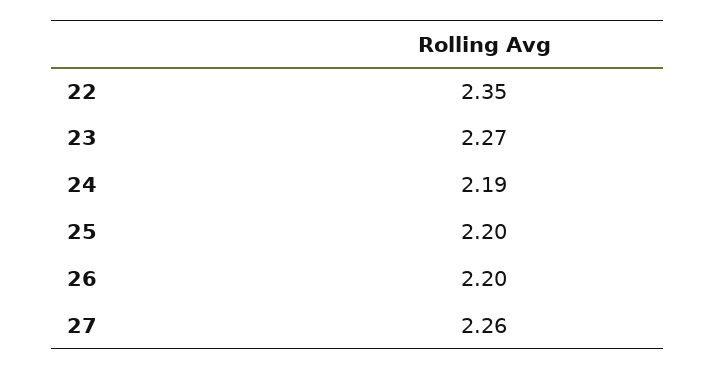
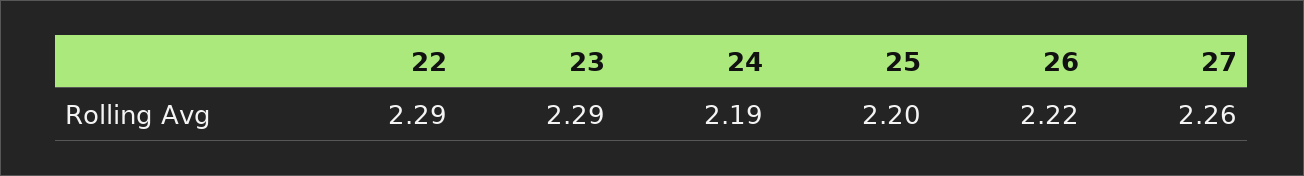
22: 2.35 -> 2.29
23: 2.27 -> 2.29
26: 2.2 -> 2.22

